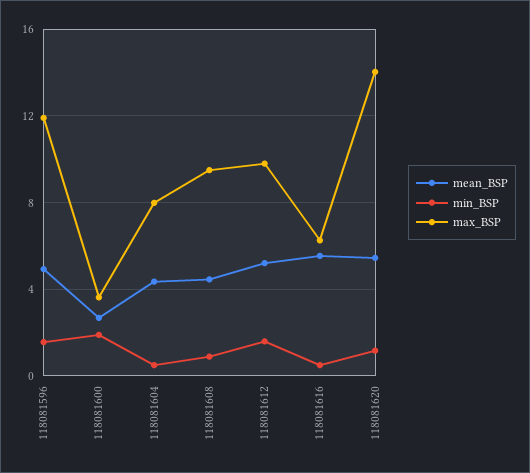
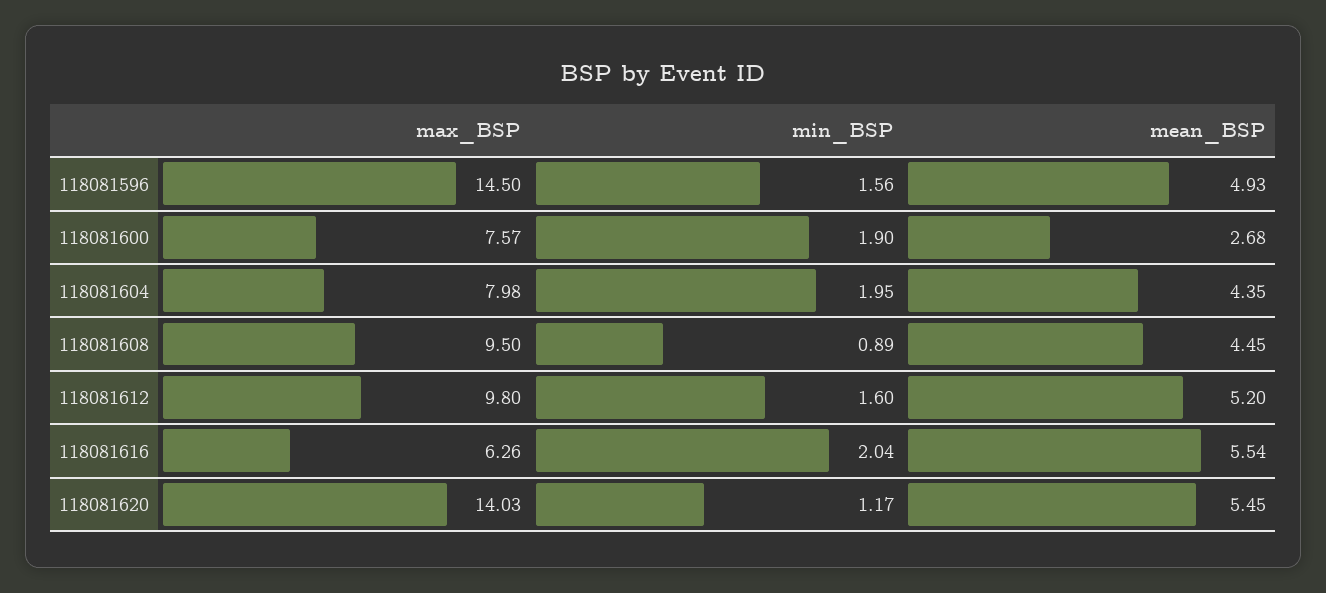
max_BSP, 118081596: 12 -> 14.5
max_BSP, 118081600: 3.5 -> 7.57
min_BSP, 118081604: 0.5 -> 1.95
min_BSP, 118081616: 0.5 -> 2.04

